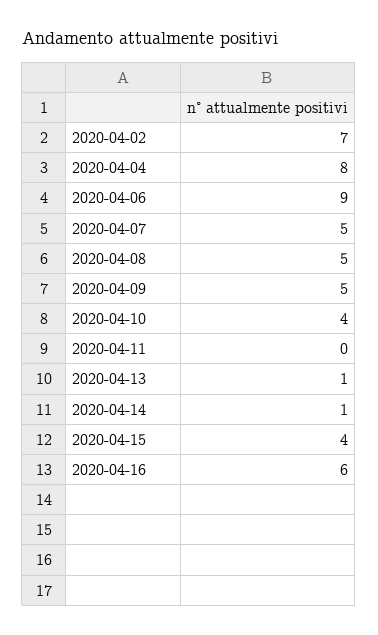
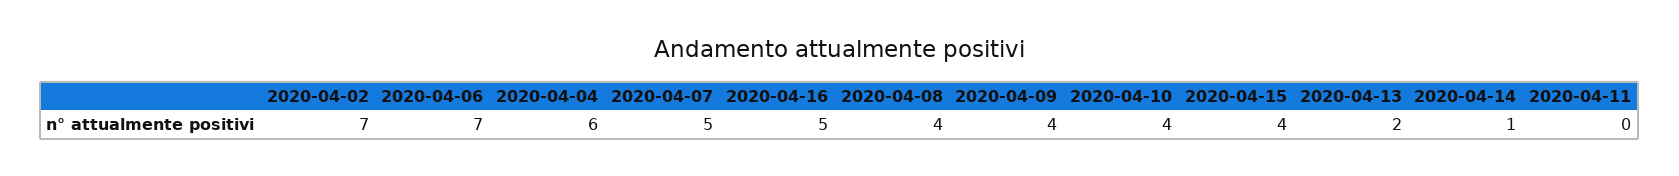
2020-04-04: 8 -> 6
2020-04-06: 9 -> 7
2020-04-08: 5 -> 4
2020-04-09: 5 -> 4
2020-04-13: 1 -> 2
2020-04-16: 6 -> 5

